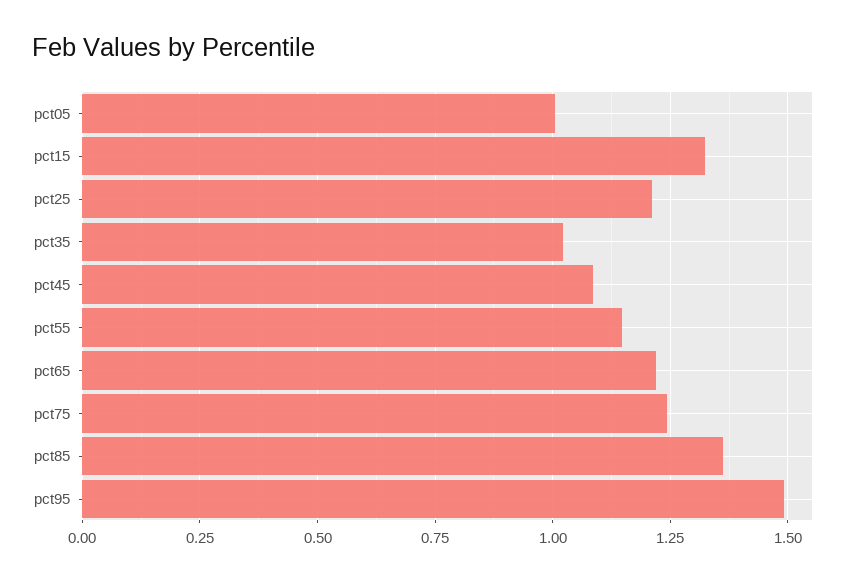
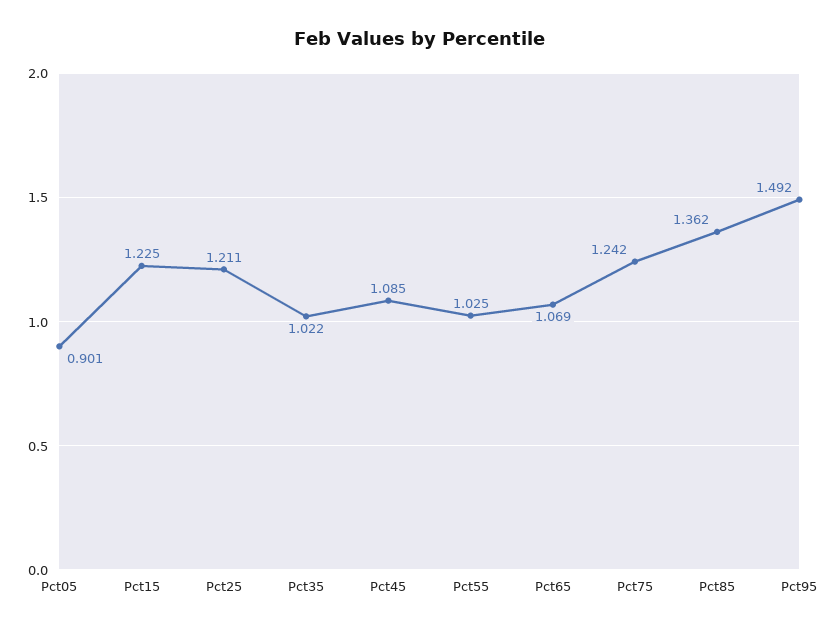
pct05: 1 -> 0.901
pct15: 1.325 -> 1.225
pct55: 1.15 -> 1.025
pct65: 1.225 -> 1.069

